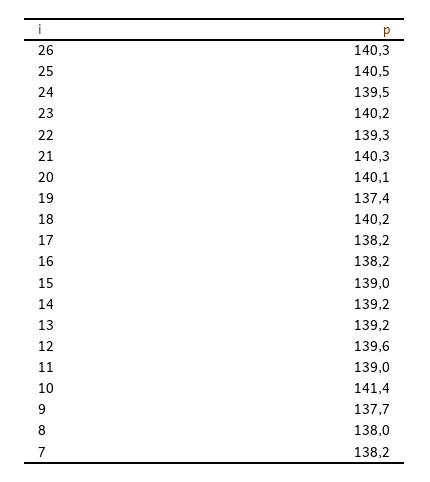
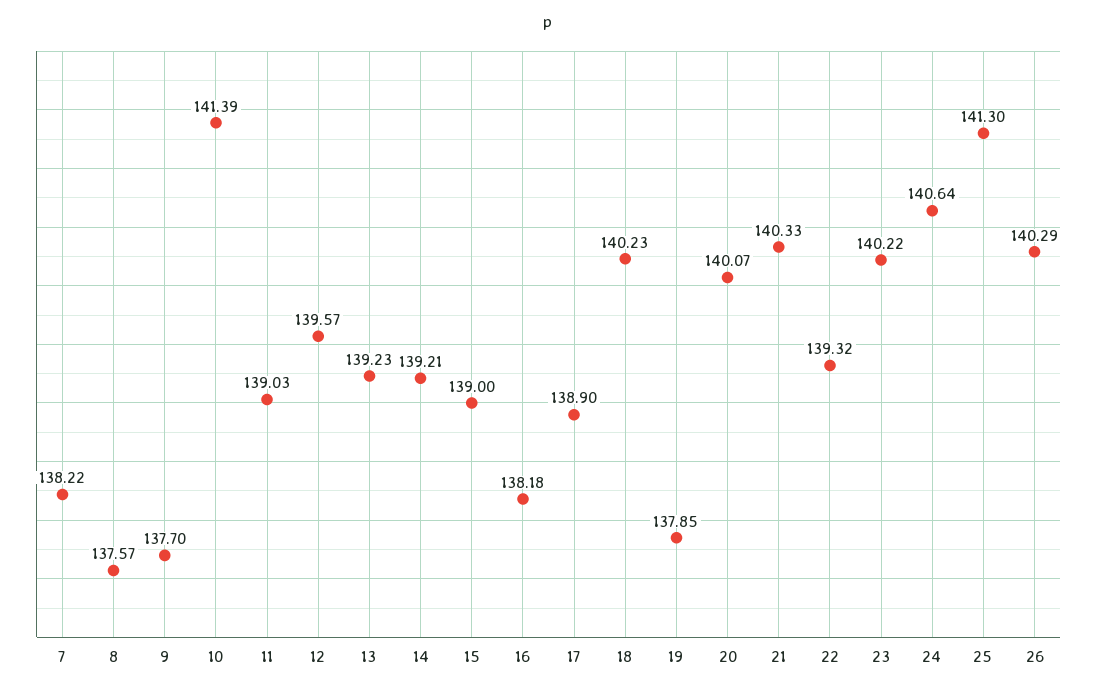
25: 140.5 -> 141.3
24: 139.5 -> 140.64
19: 137.4 -> 137.85
17: 138.2 -> 138.9
8: 138 -> 137.57

